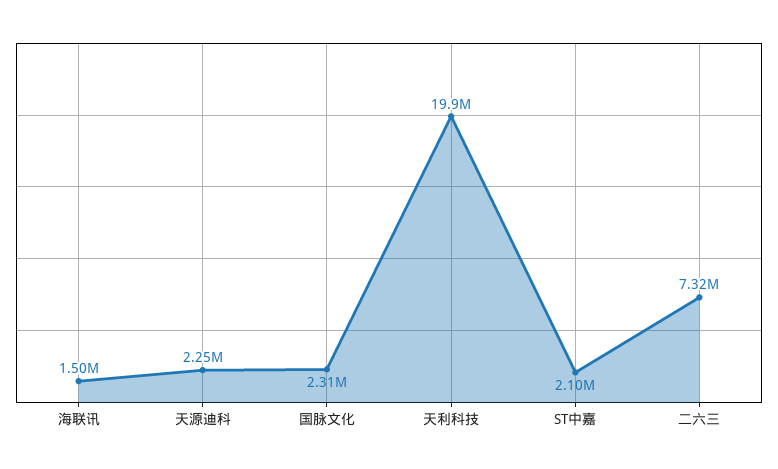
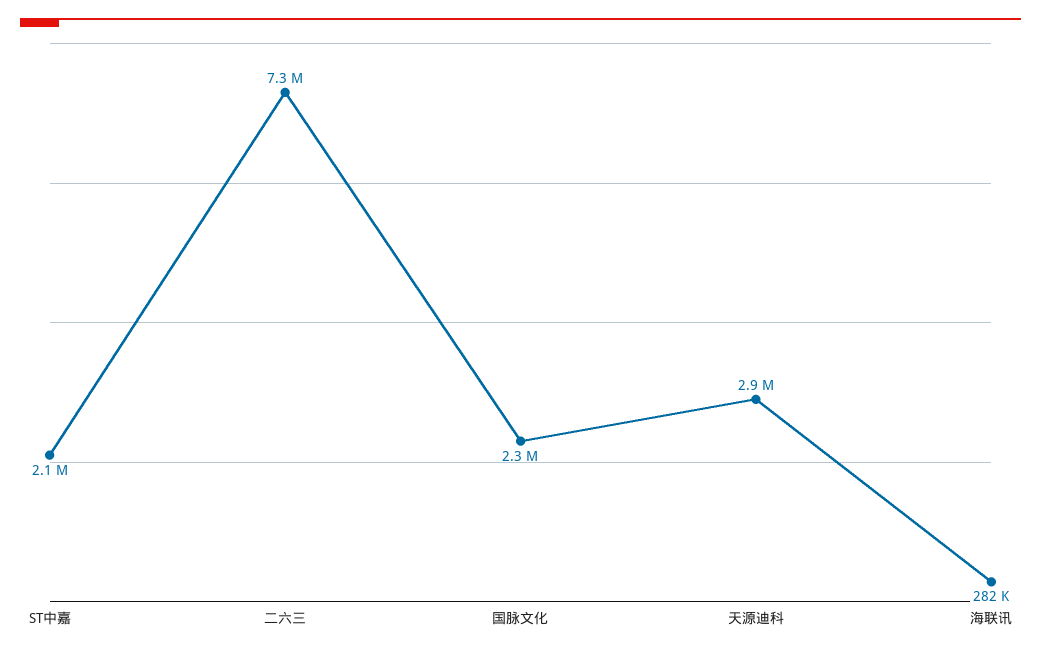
海联讯: 1500000 -> 282000
天源迪科: 2250000 -> 2900000
天利科技: 19900000 -> none

